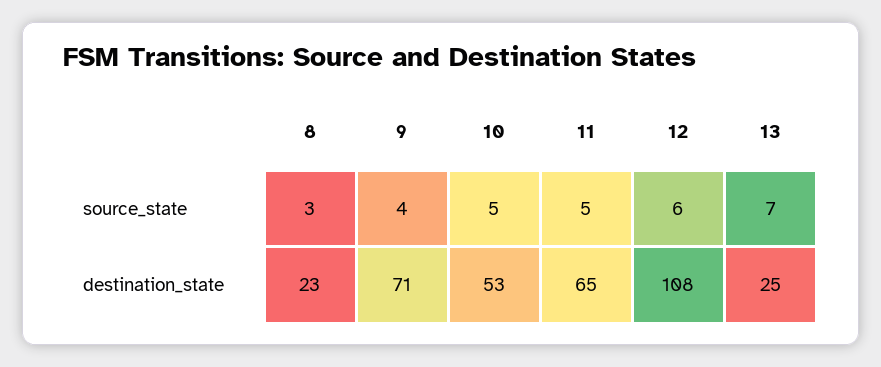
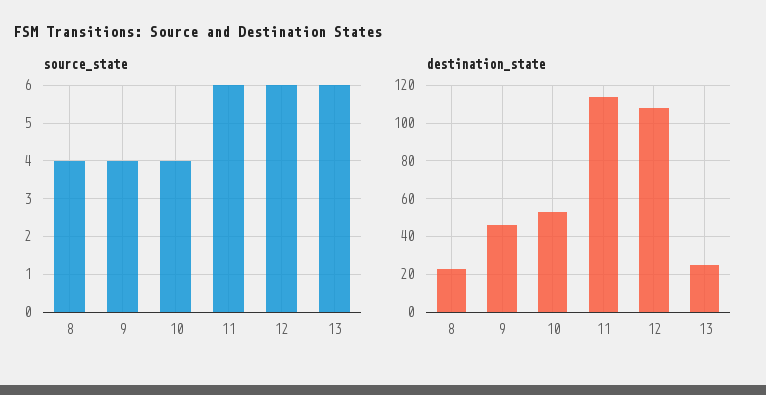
source_state, 8: 3 -> 4
source_state, 10: 5 -> 4
source_state, 11: 5 -> 6
source_state, 13: 7 -> 6
destination_state, 9: 71 -> 45
destination_state, 11: 65 -> 115

